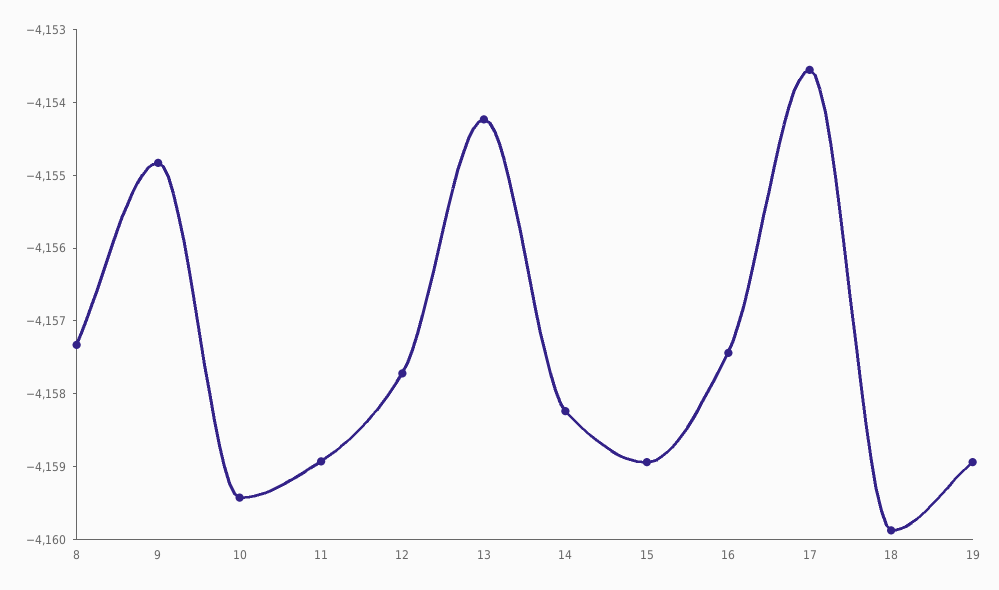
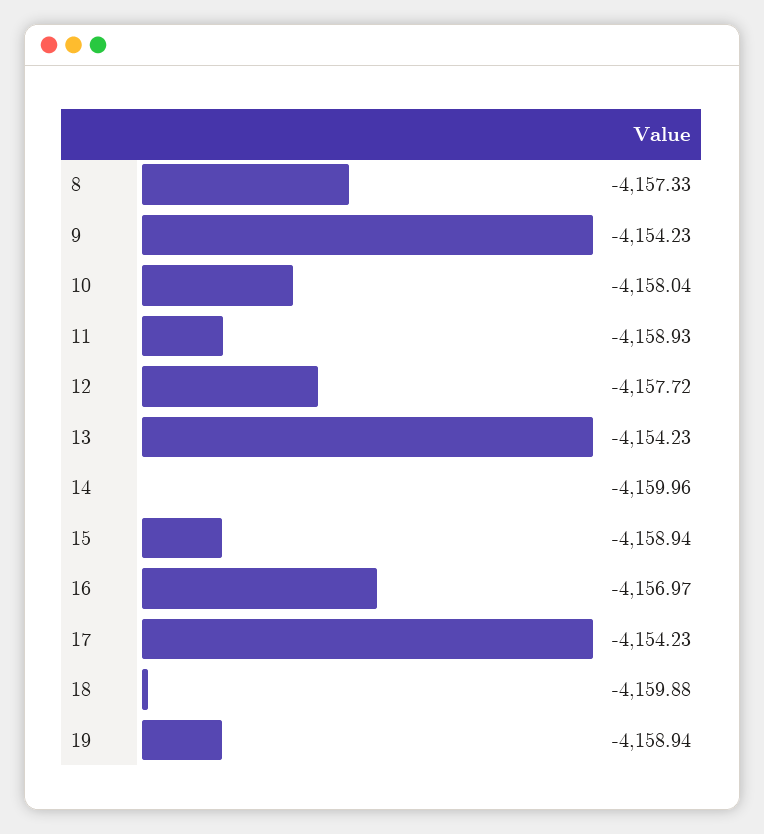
9: -4154.8 -> -4154.23
10: -4159.4 -> -4158.04
14: -4158.2 -> -4159.96
16: -4157.4 -> -4156.97
17: -4153.6 -> -4154.23

